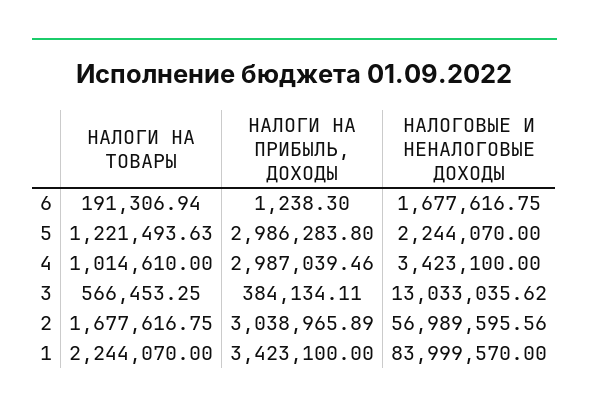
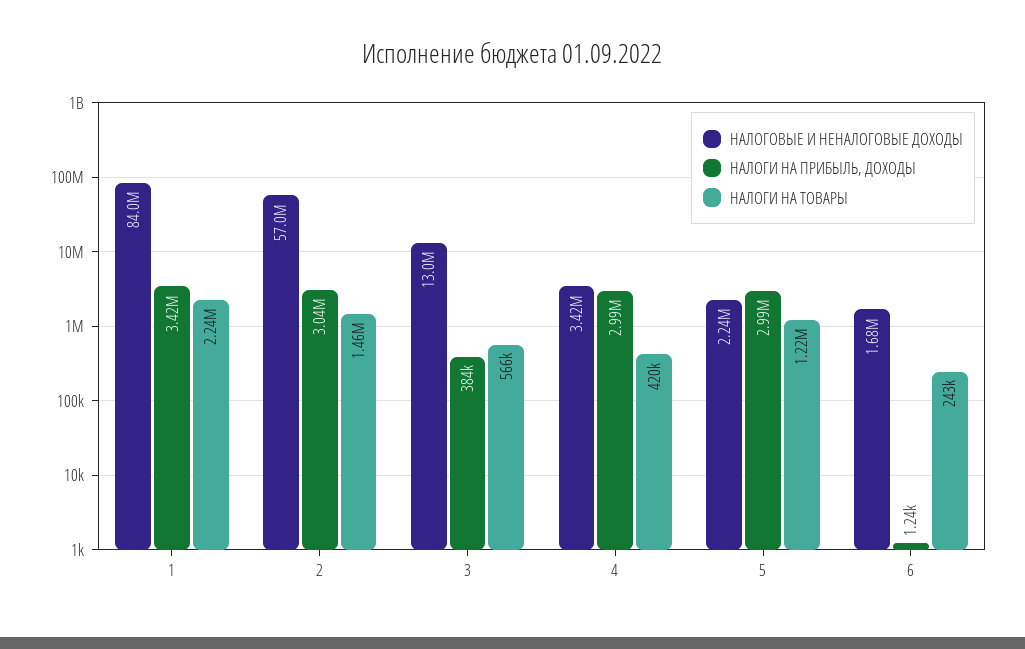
НАЛОГИ НА ТОВАРЫ, 6: 191306.94 -> 243000
НАЛОГИ НА ТОВАРЫ, 4: 1014610 -> 420000
НАЛОГИ НА ТОВАРЫ, 2: 1677616.75 -> 1460000

